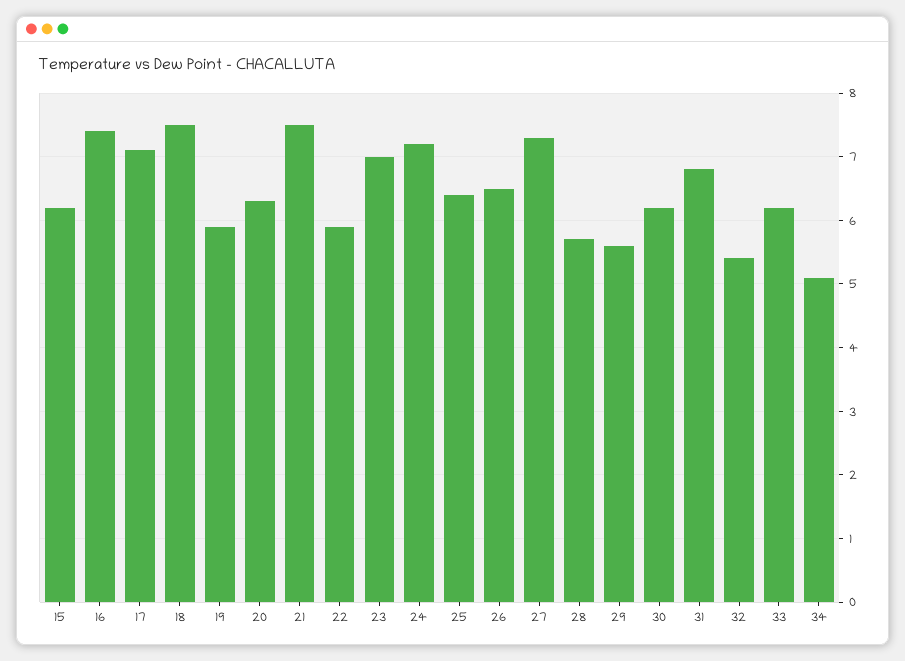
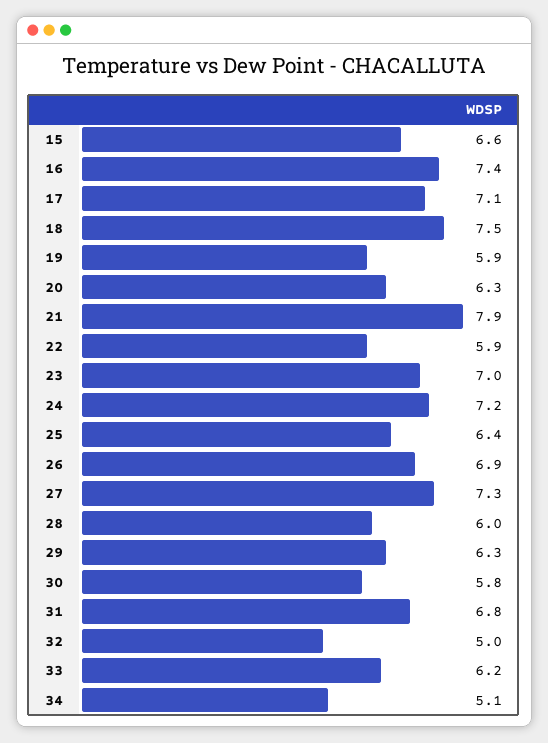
15: 6.2 -> 6.6
21: 7.5 -> 7.9
26: 6.5 -> 6.9
28: 5.7 -> 6
29: 5.6 -> 6.3
30: 6.2 -> 5.8
32: 5.4 -> 5

